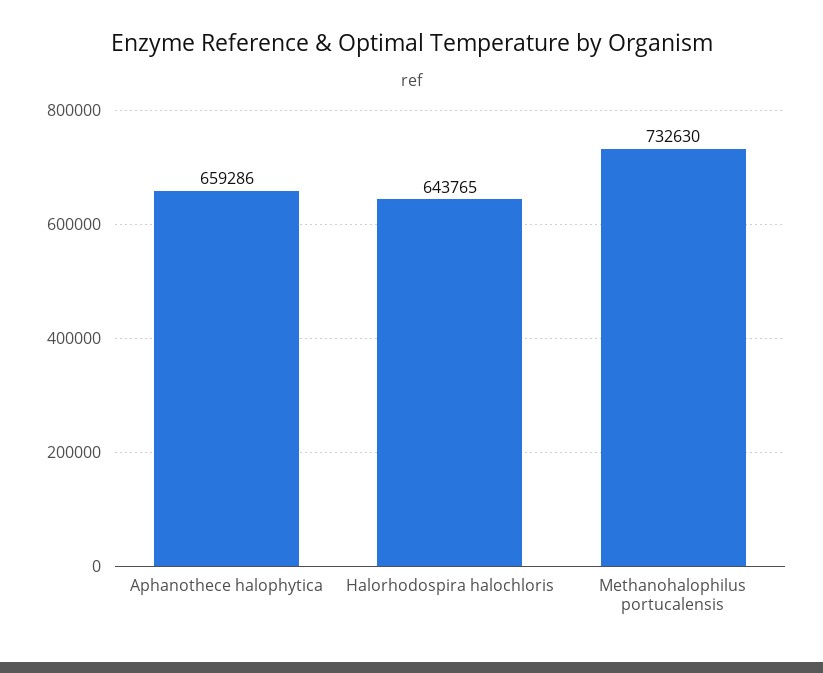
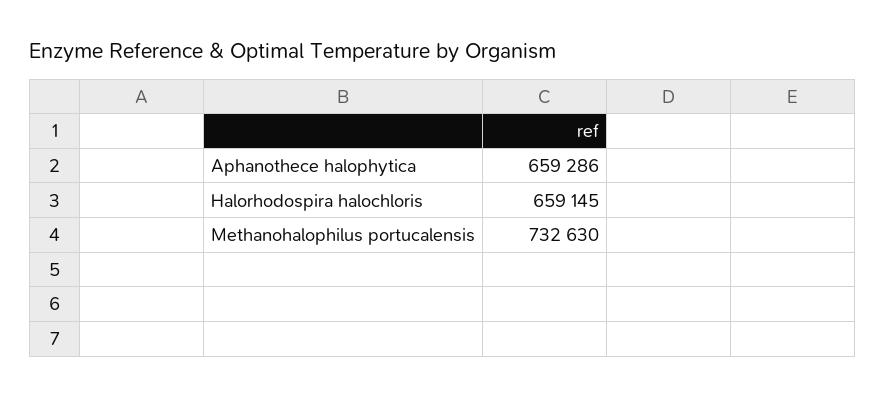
Halorhodospira halochloris: 643765 -> 659145

